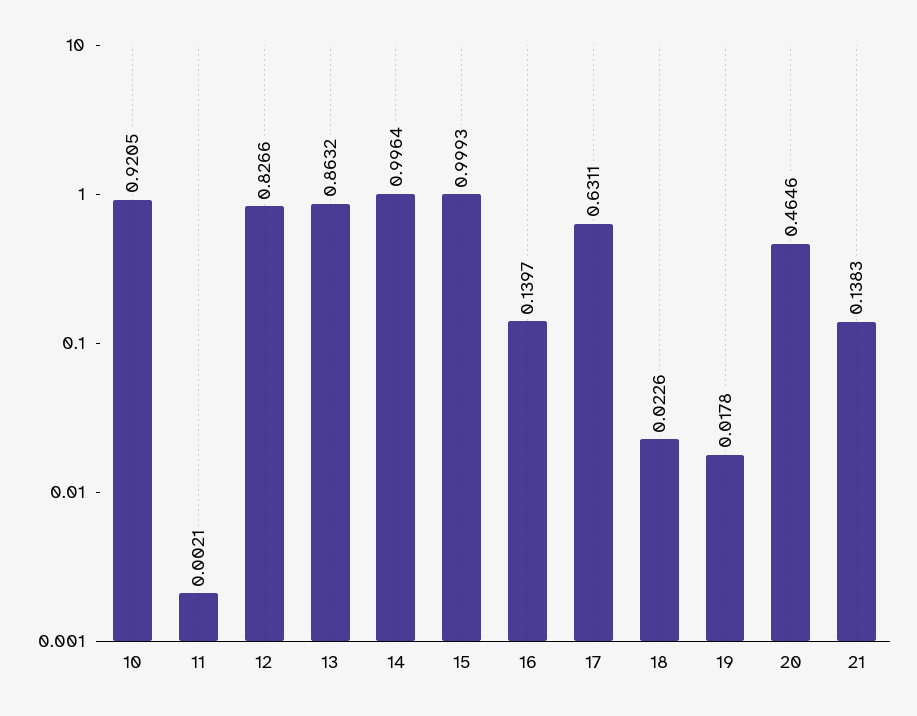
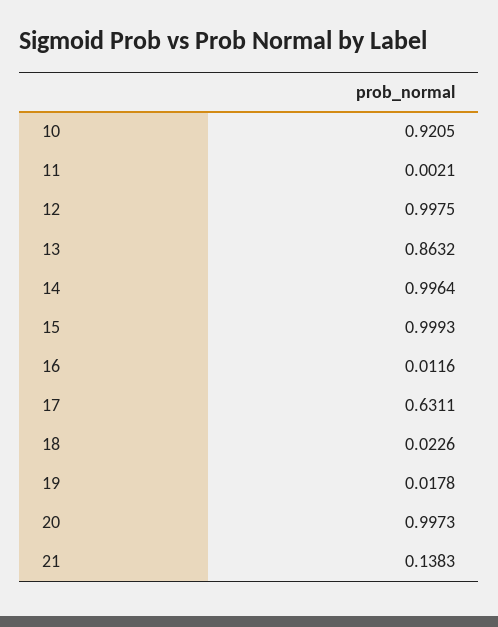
12: 0.8266 -> 0.9975
16: 0.1397 -> 0.0116
20: 0.4646 -> 0.9973

